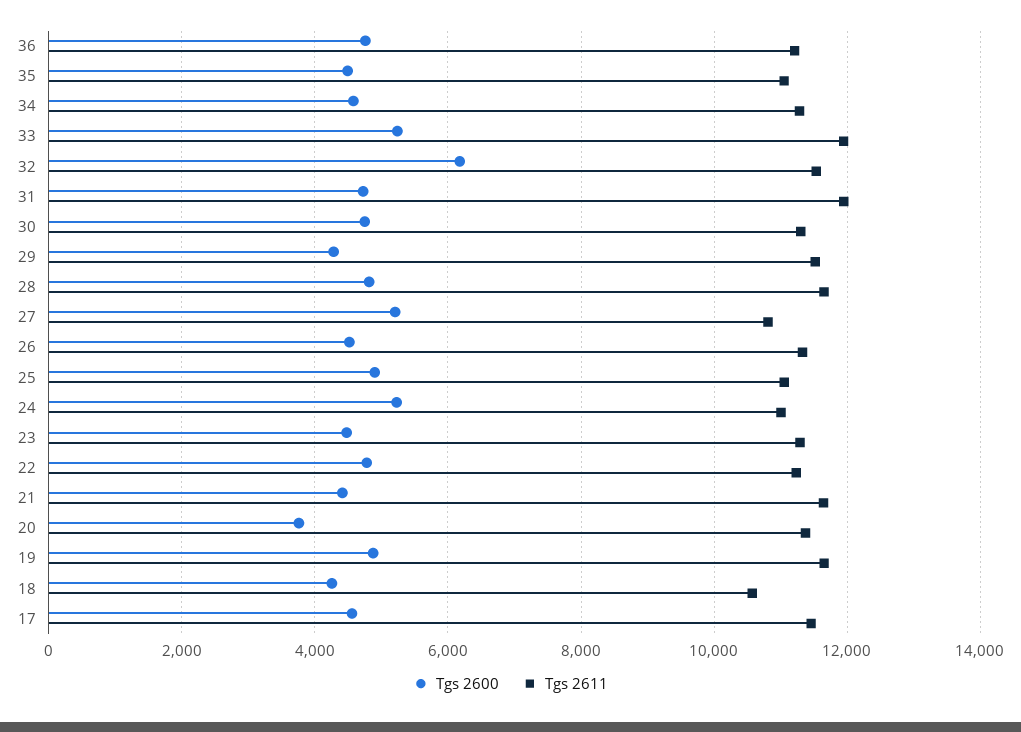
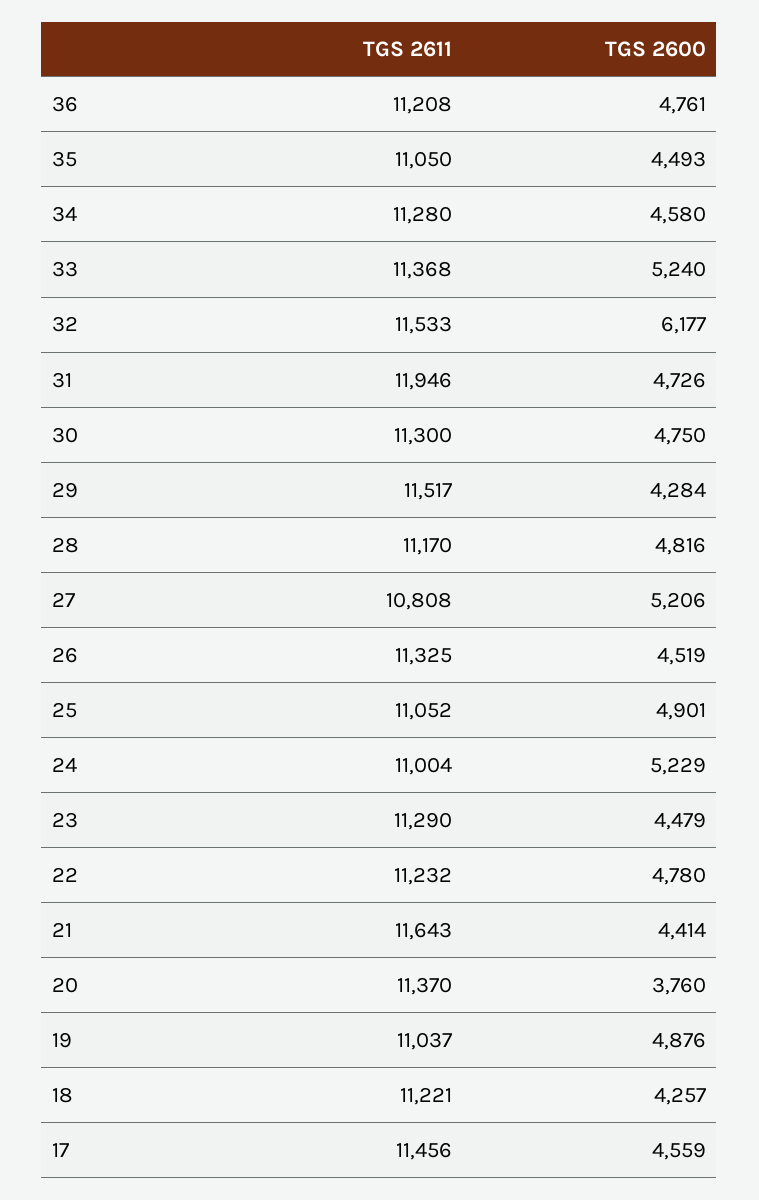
Tgs 2611, 33: 12000 -> 11368
Tgs 2611, 28: 11600 -> 11170
Tgs 2611, 19: 11600 -> 11037
Tgs 2611, 18: 10600 -> 11221

